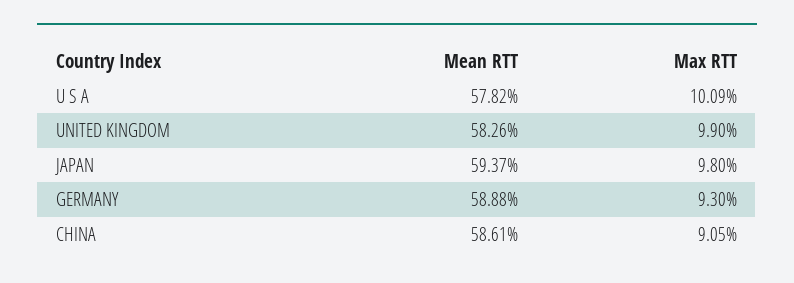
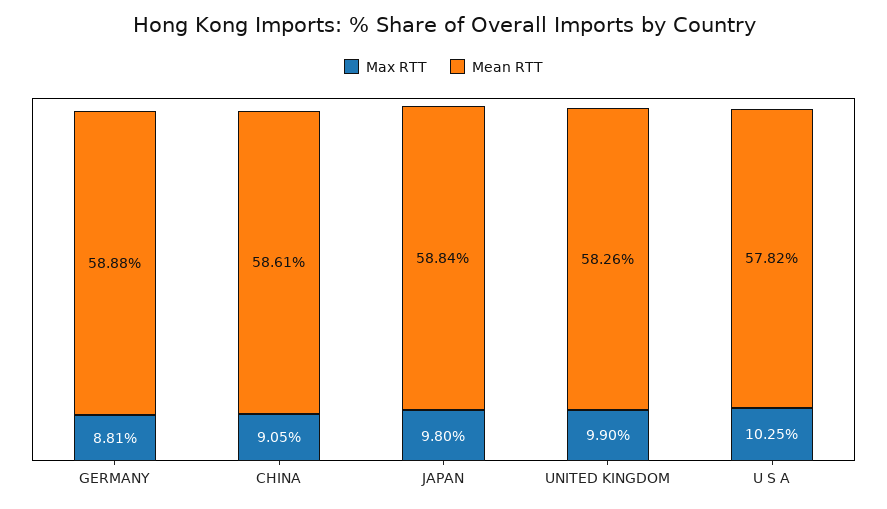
Max RTT, U S A: 10.09 -> 10.25
Mean RTT, JAPAN: 59.37 -> 58.84
Max RTT, GERMANY: 9.3 -> 8.81

